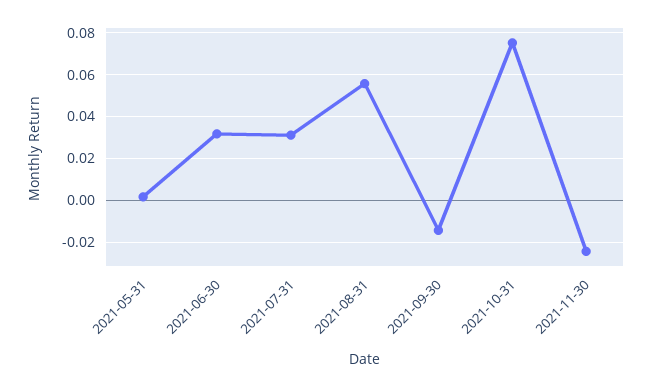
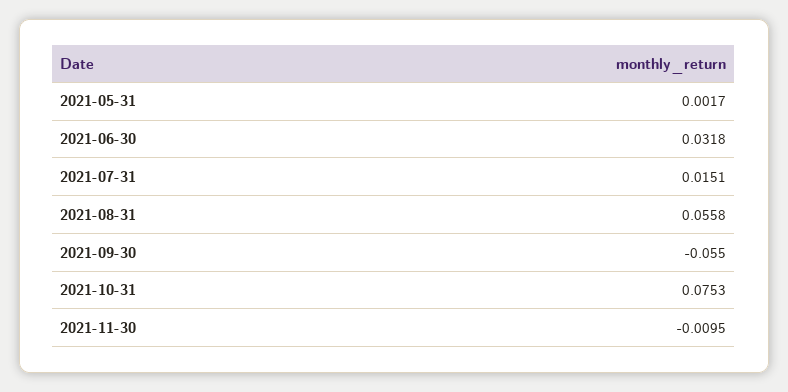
2021-07-31: 0.03 -> 0.0151
2021-09-30: -0.015 -> -0.055
2021-11-30: -0.025 -> -0.0095

